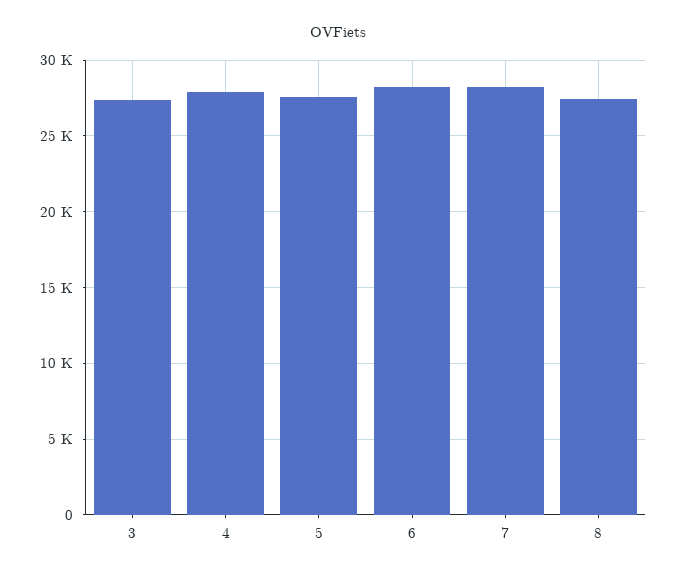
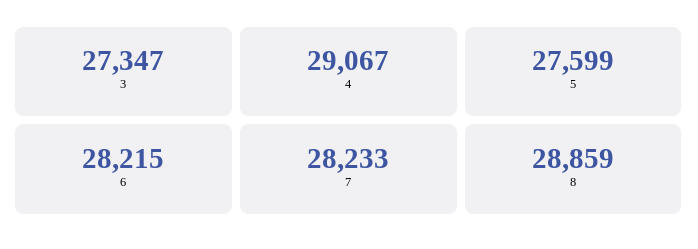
4: 28000 -> 29067
8: 27500 -> 28859

